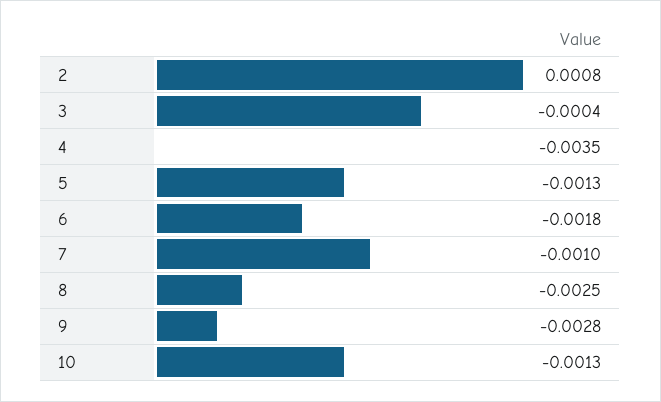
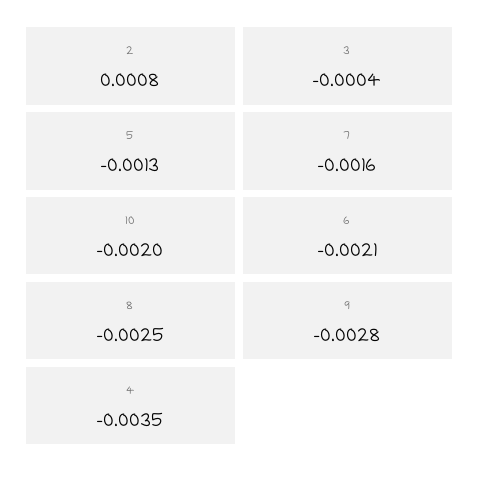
6: -0.0018 -> -0.0021
7: -0.001 -> -0.0016
10: -0.0013 -> -0.002

